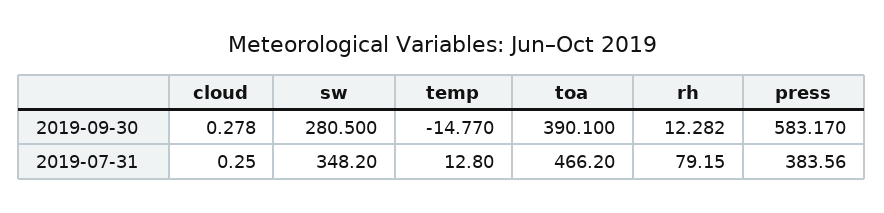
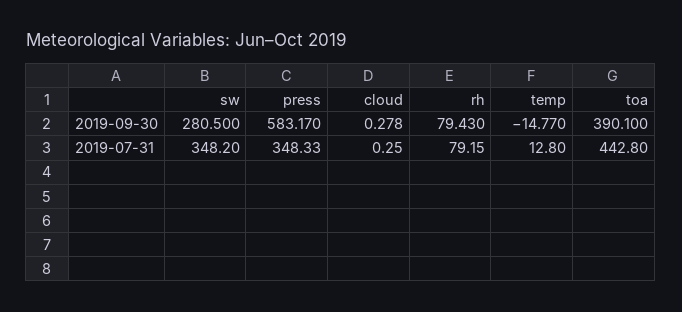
rh, 2019-09-30: 12.282 -> 79.43
toa, 2019-07-31: 466.2 -> 442.8
press, 2019-07-31: 383.56 -> 348.33

